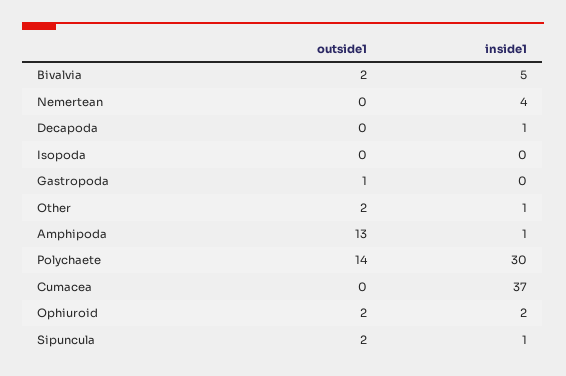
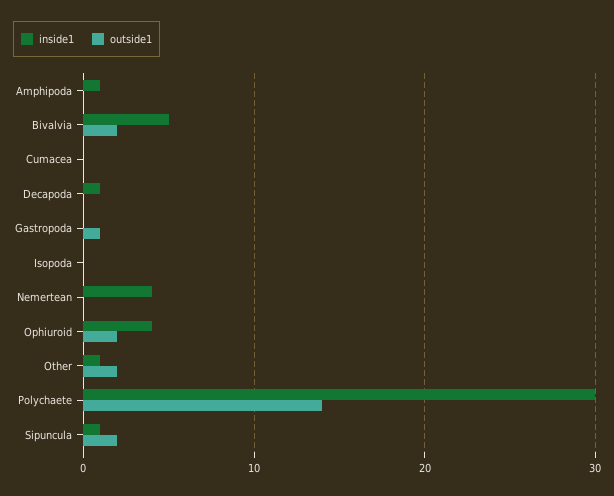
outside1, Amphipoda: 13 -> 0
inside1, Cumacea: 37 -> 0
inside1, Ophiuroid: 2 -> 4

